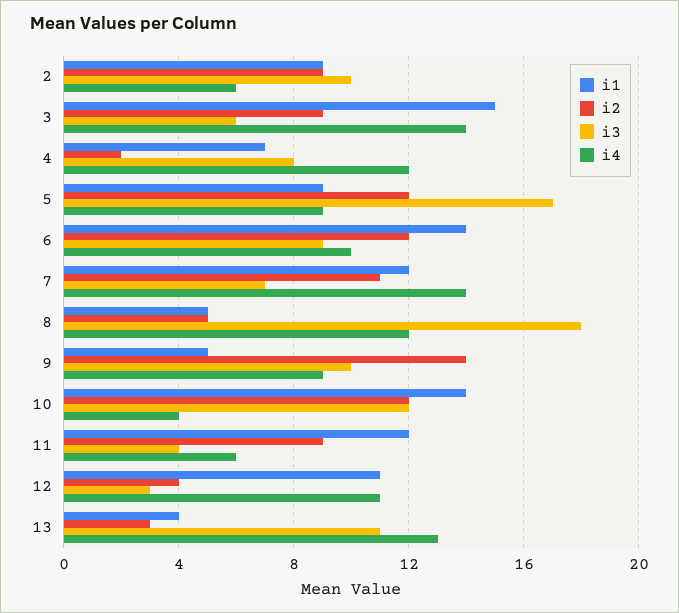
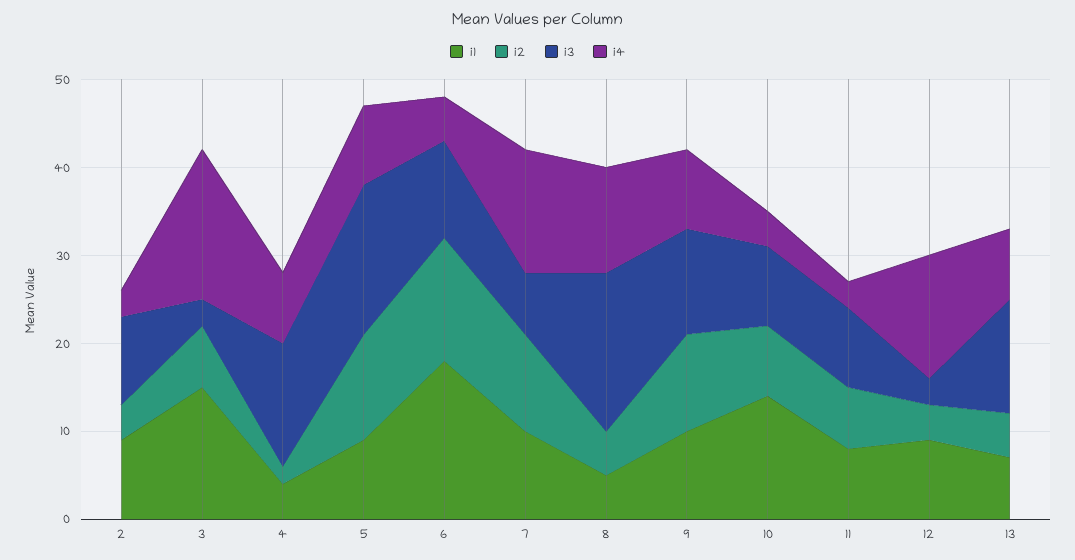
i2, 2: 9 -> 4
i4, 2: 6 -> 3
i2, 3: 9 -> 7
i3, 3: 6 -> 3
i4, 3: 14 -> 17
i1, 4: 7 -> 4
i3, 4: 8 -> 14
i4, 4: 12 -> 8
i1, 6: 14 -> 18
i2, 6: 12 -> 14
i3, 6: 9 -> 11
i4, 6: 10 -> 5
i1, 7: 12 -> 10
i1, 9: 5 -> 10
i2, 9: 14 -> 11
i3, 9: 10 -> 12
i2, 10: 12 -> 8
i3, 10: 12 -> 9
i1, 11: 12 -> 8
i2, 11: 9 -> 7
i3, 11: 4 -> 9
i4, 11: 6 -> 3
i1, 12: 11 -> 9
i4, 12: 11 -> 14
i1, 13: 4 -> 7
i2, 13: 3 -> 5
i3, 13: 11 -> 13
i4, 13: 13 -> 8

